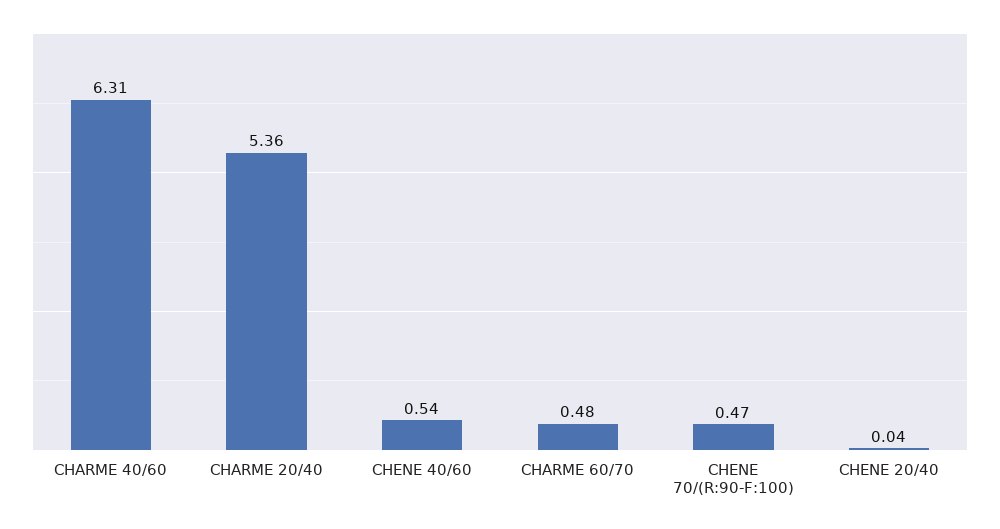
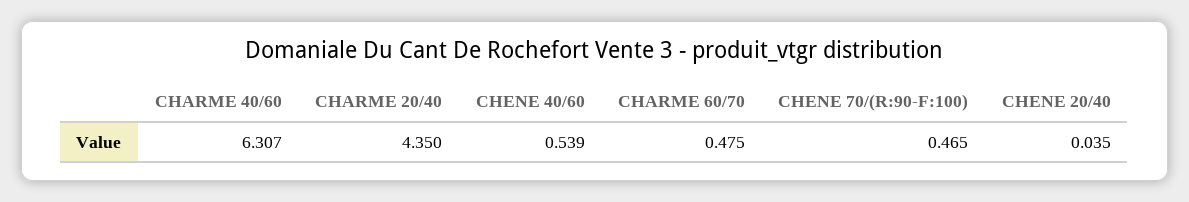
CHARME 20/40: 5.36 -> 4.35

